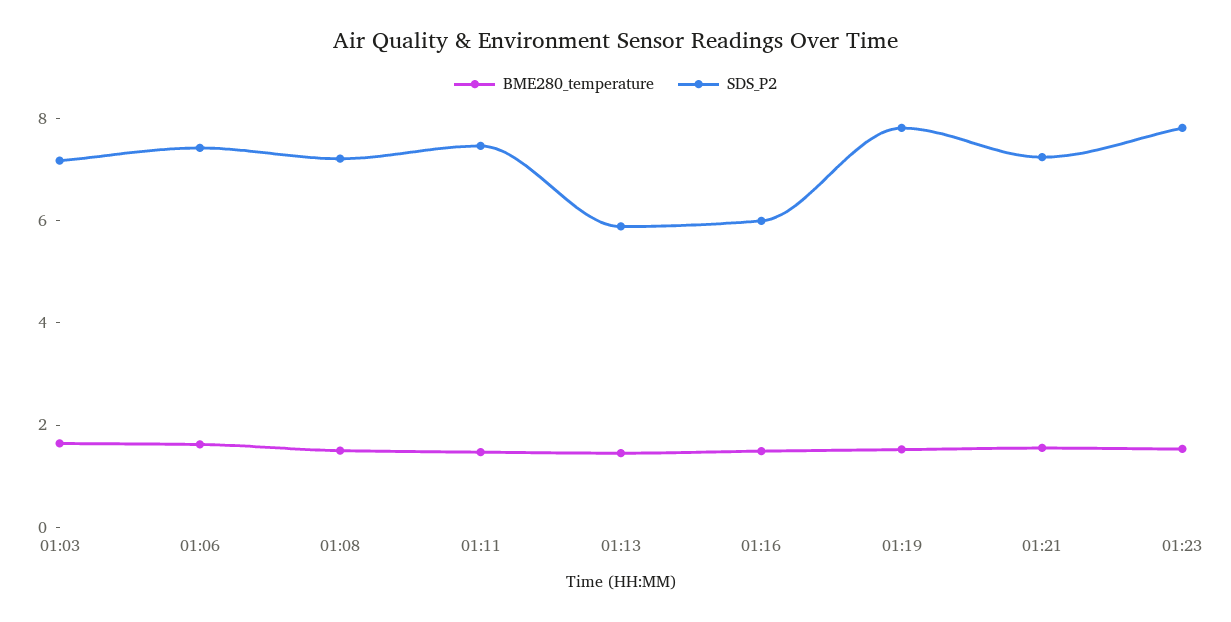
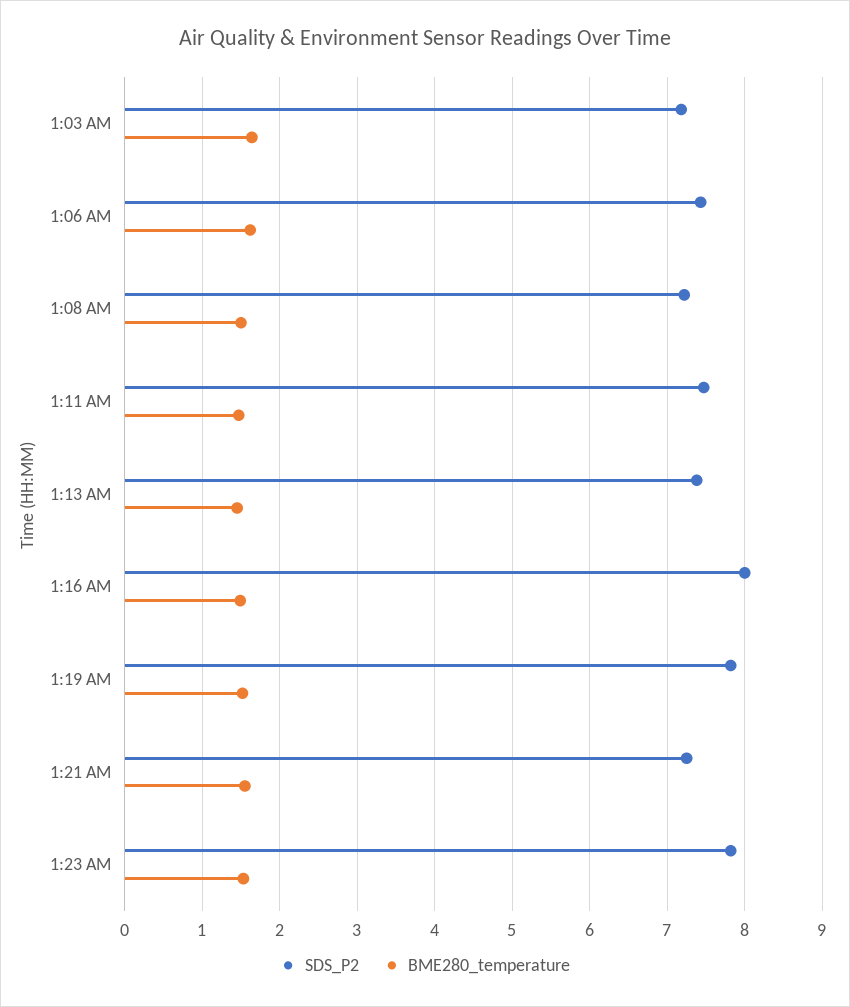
SDS_P2, 01:13: 6 -> 7.4
SDS_P2, 01:16: 6 -> 8

